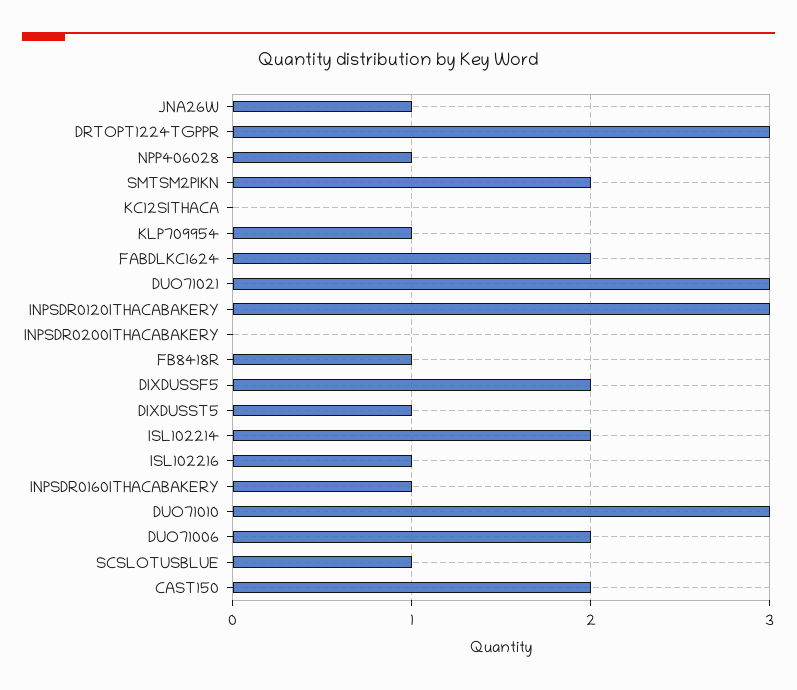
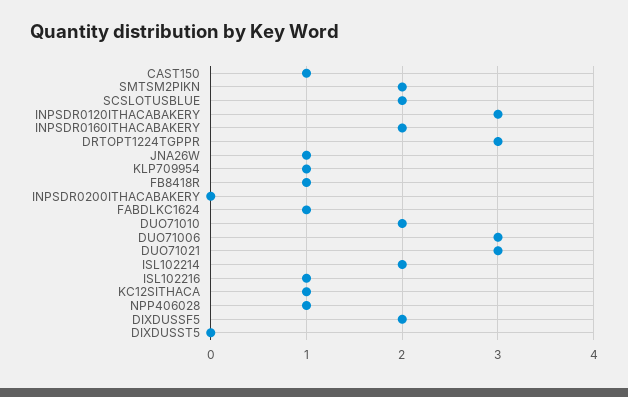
KC12SITHACA: 0 -> 1
FABDLKC1624: 2 -> 1
DIXDUSST5: 1 -> 0
INPSDR0160ITHACABAKERY: 1 -> 2
DUO71010: 3 -> 2
DUO71006: 2 -> 3
SCSLOTUSBLUE: 1 -> 2
CAST150: 2 -> 1

